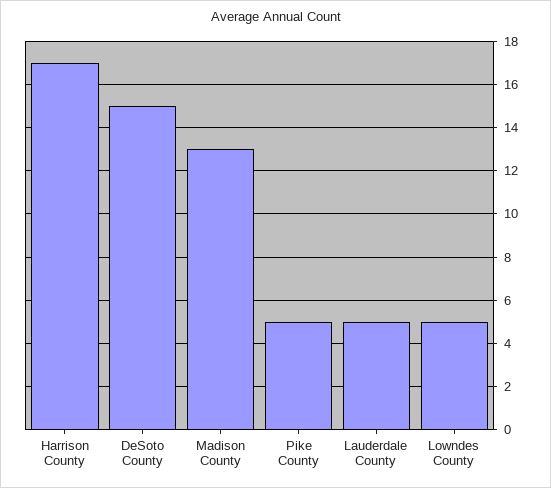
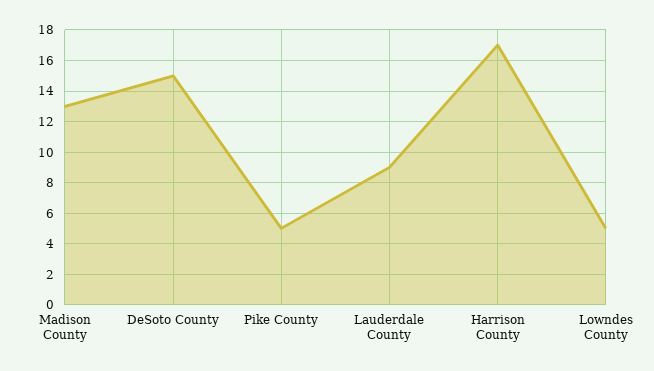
Lauderdale County: 5 -> 9

